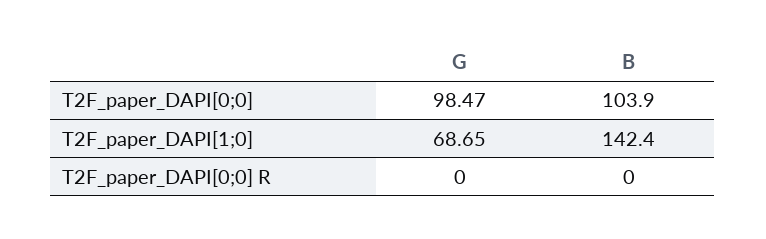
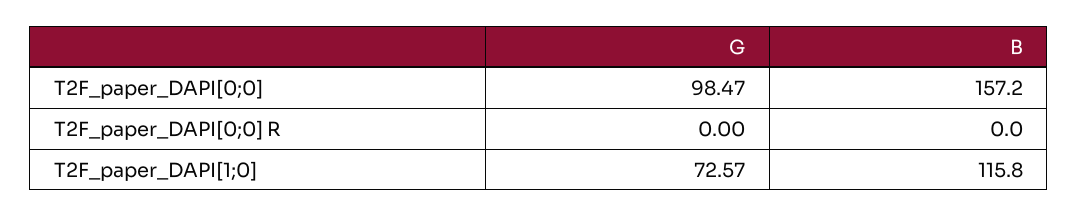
B, T2F_paper_DAPI[0;0]: 103.9 -> 157.2
G, T2F_paper_DAPI[1;0]: 68.65 -> 72.57
B, T2F_paper_DAPI[1;0]: 142.4 -> 115.8

